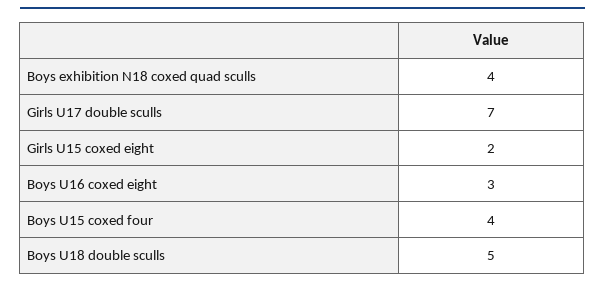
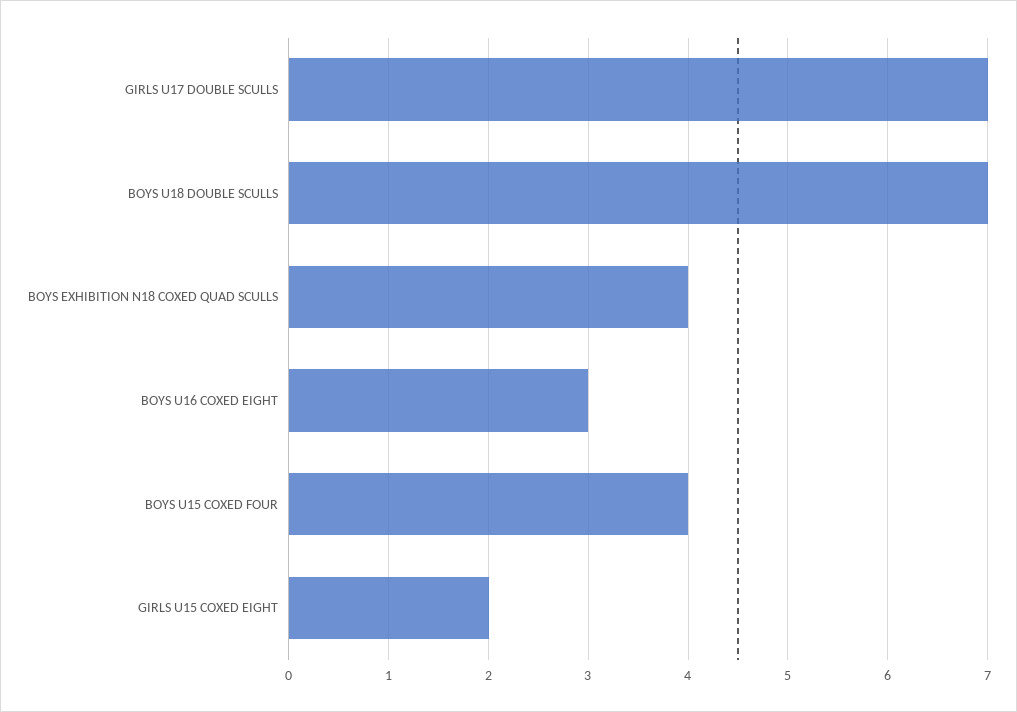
Boys U18 double sculls: 5 -> 7

